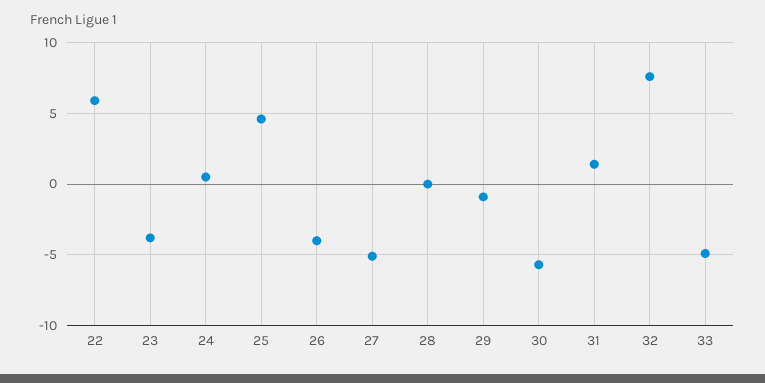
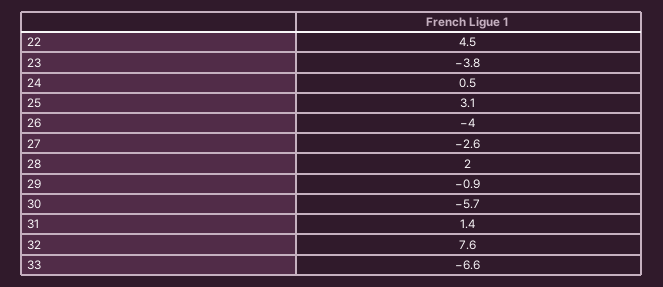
22: 6 -> 4.5
25: 4.5 -> 3.1
27: -5 -> -2.6
28: 0 -> 2
33: -5 -> -6.6

